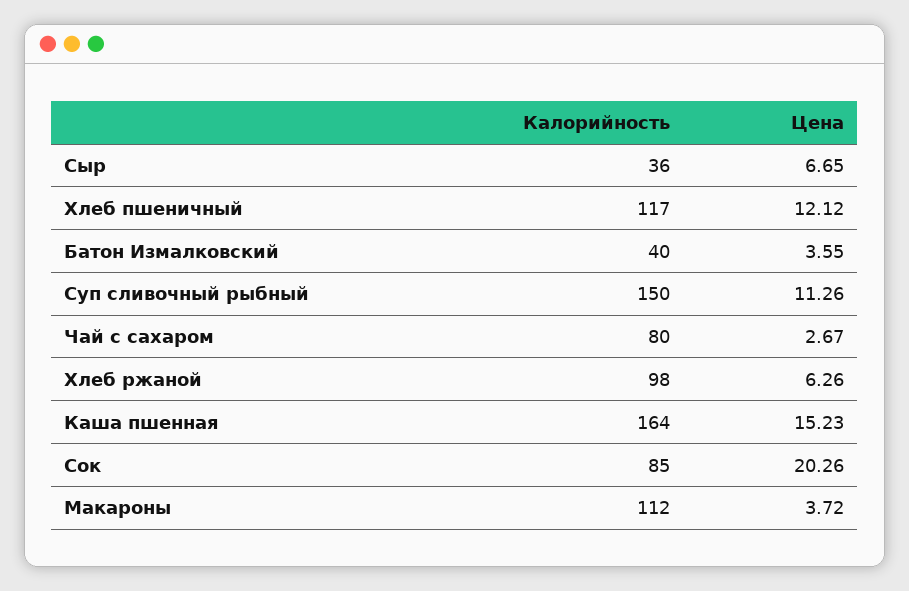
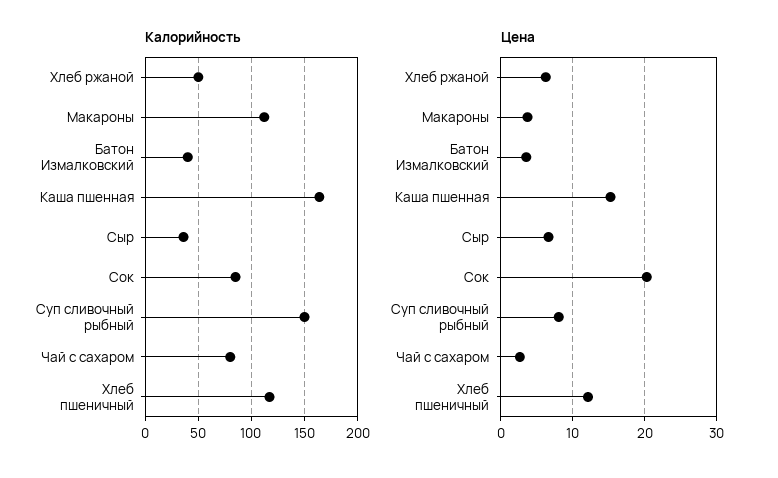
Цена, Суп сливочный рыбный: 11.26 -> 8
Калорийность, Хлеб ржаной: 98 -> 50

